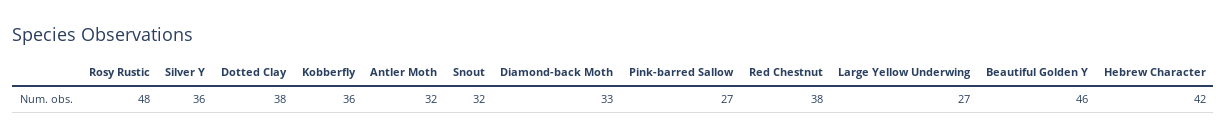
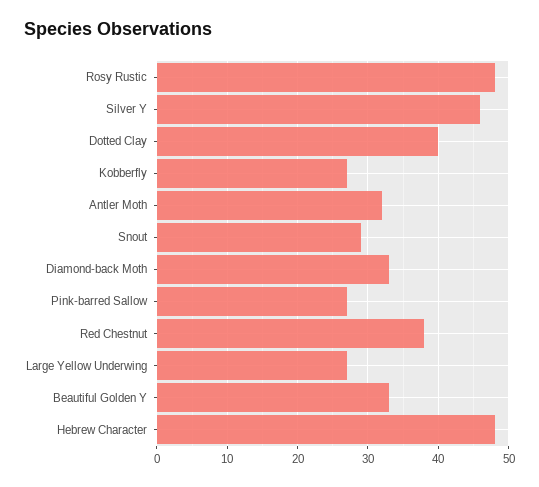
Silver Y: 36 -> 46
Dotted Clay: 38 -> 40
Kobberfly: 36 -> 27
Snout: 32 -> 29
Beautiful Golden Y: 46 -> 33
Hebrew Character: 42 -> 48

